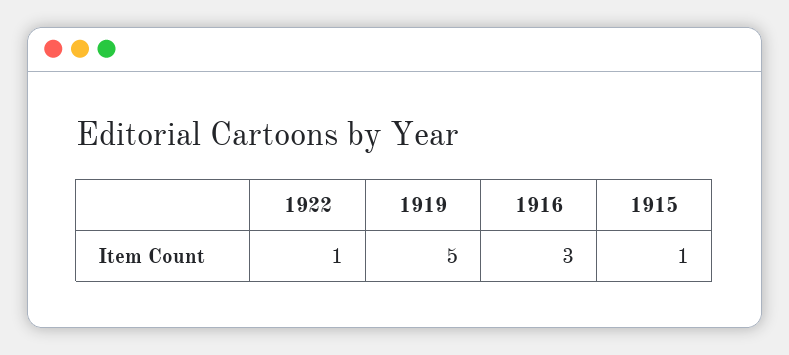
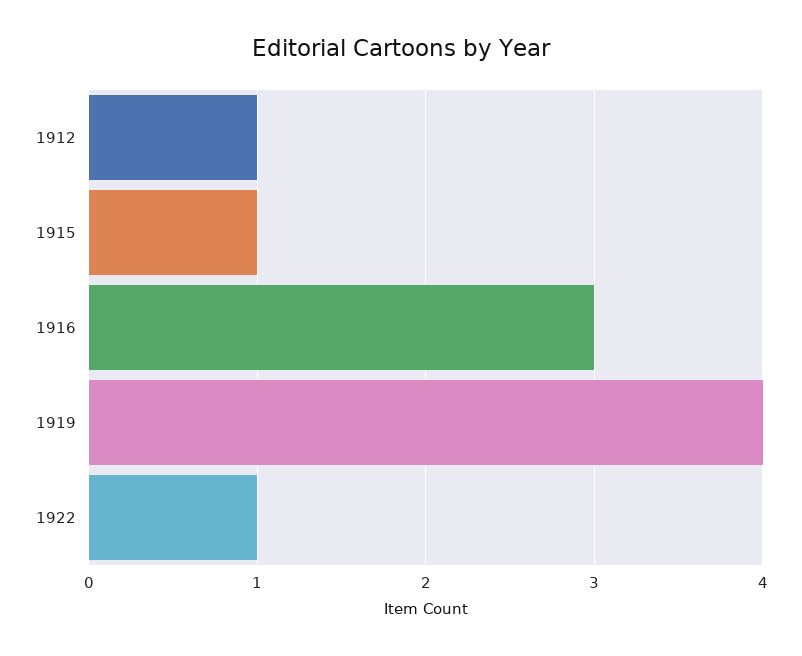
1919: 5 -> 4
1912: none -> 1

